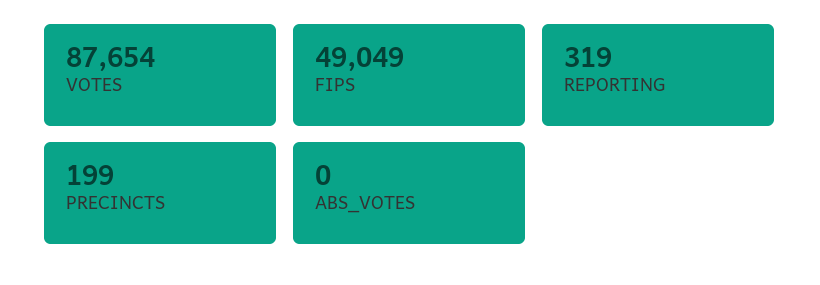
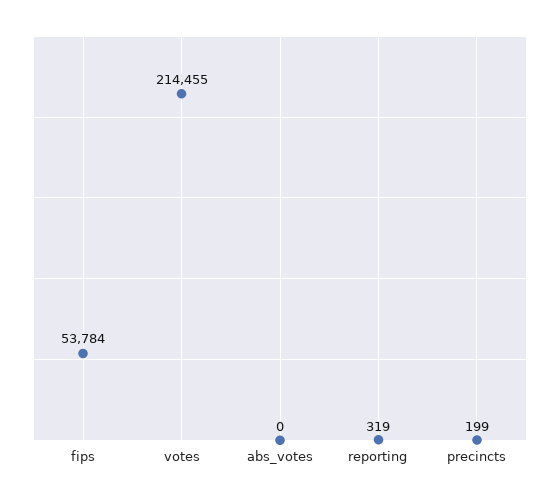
VOTES: 87654 -> 214455
FIPS: 49049 -> 53784

